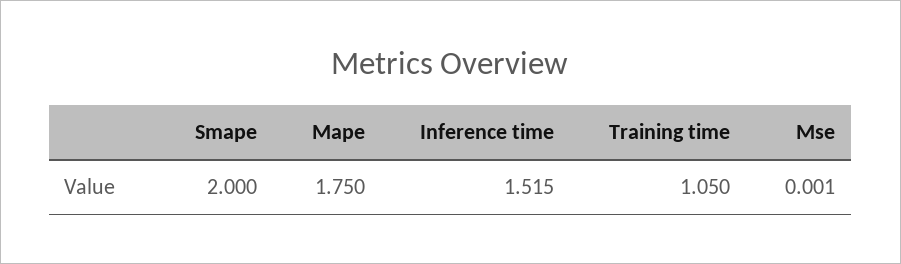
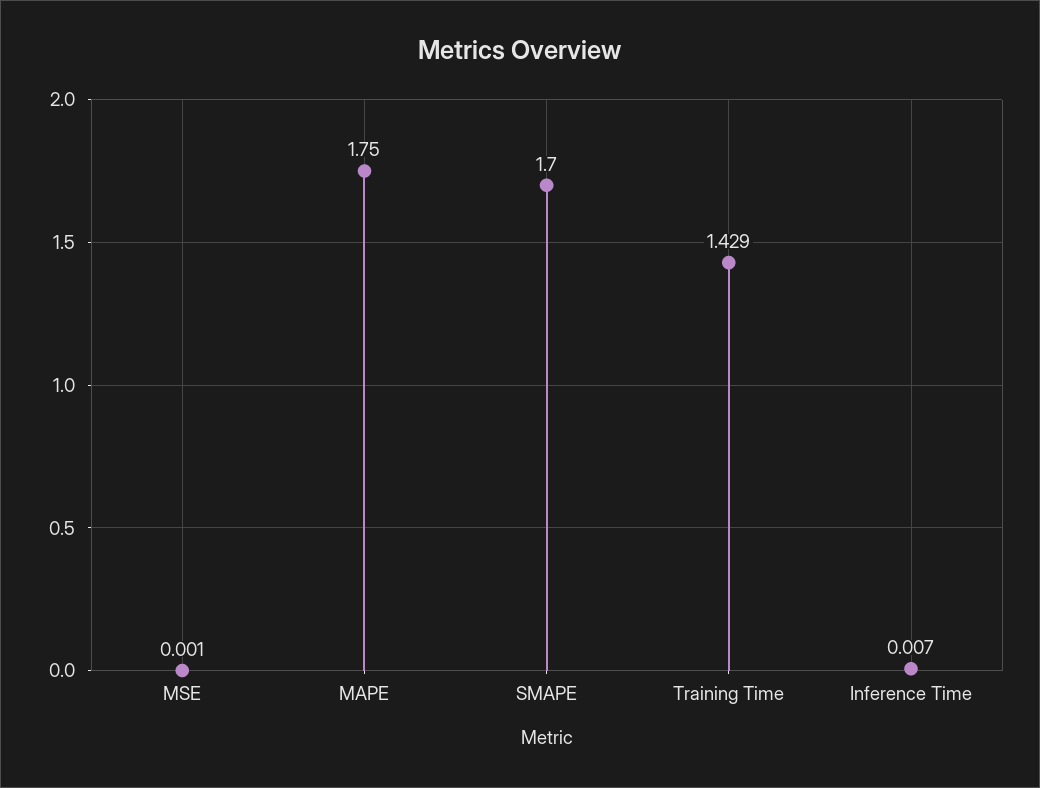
Smape: 2 -> 1.7
Inference time: 1.515 -> 0.007
Training time: 1.05 -> 1.429

